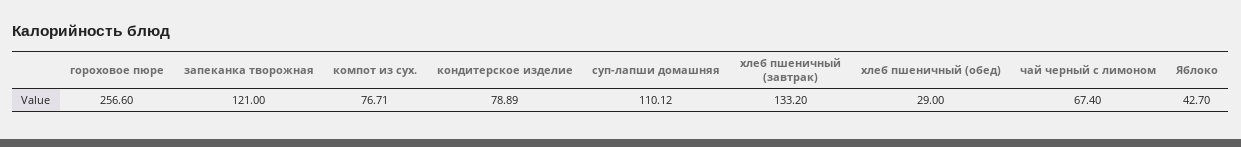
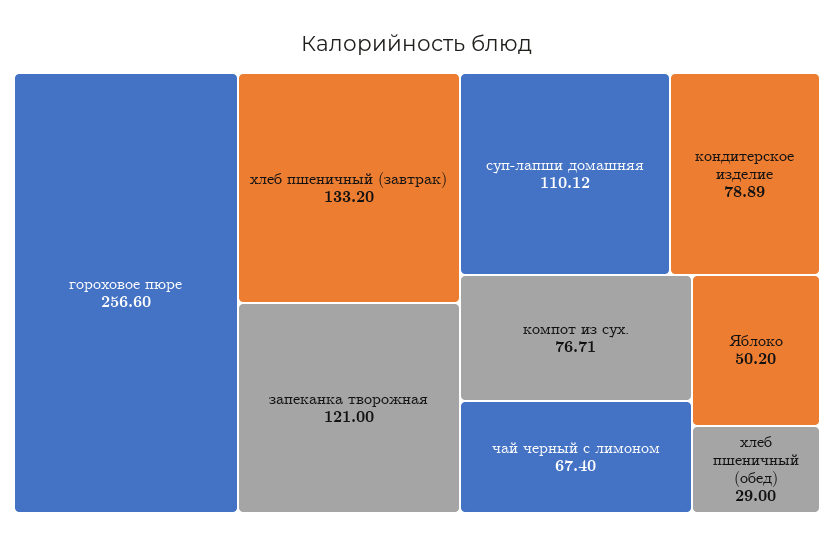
Яблоко: 42.7 -> 50.2

